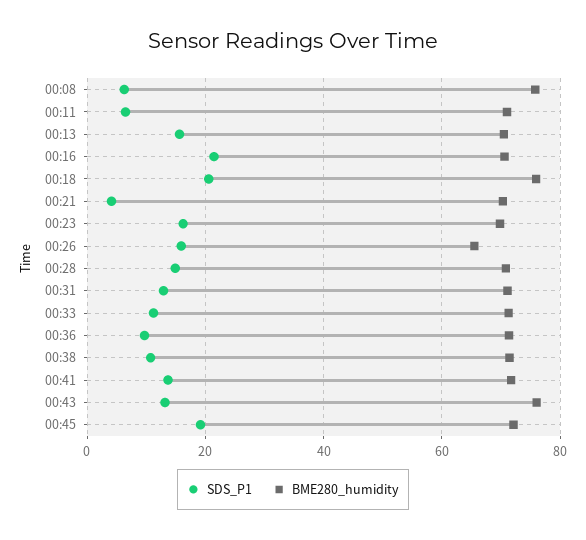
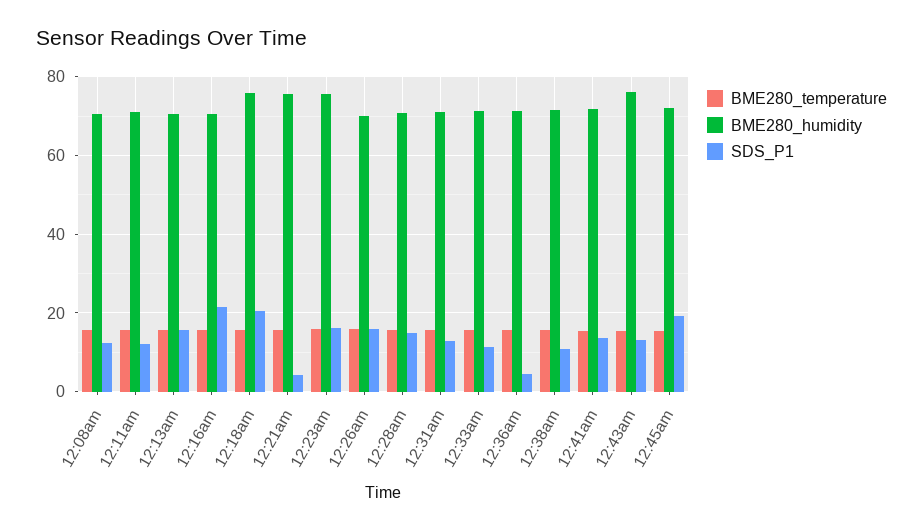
SDS_P1, 00:08: 6 -> 12
BME280_humidity, 00:08: 76 -> 70
SDS_P1, 00:11: 6 -> 12
BME280_humidity, 00:21: 70 -> 76
BME280_humidity, 00:23: 70 -> 76
BME280_humidity, 00:26: 66 -> 70
SDS_P1, 00:36: 10 -> 4
BME280_temperature, 00:08: none -> 16
BME280_temperature, 00:11: none -> 16
BME280_temperature, 00:13: none -> 16
BME280_temperature, 00:16: none -> 16
BME280_temperature, 00:18: none -> 16
BME280_temperature, 00:21: none -> 16
BME280_temperature, 00:23: none -> 16
BME280_temperature, 00:26: none -> 16
BME280_temperature, 00:28: none -> 16
BME280_temperature, 00:31: none -> 16
BME280_temperature, 00:33: none -> 16
BME280_temperature, 00:36: none -> 16
BME280_temperature, 00:38: none -> 16
BME280_temperature, 00:41: none -> 16
BME280_temperature, 00:43: none -> 16
BME280_temperature, 00:45: none -> 16

